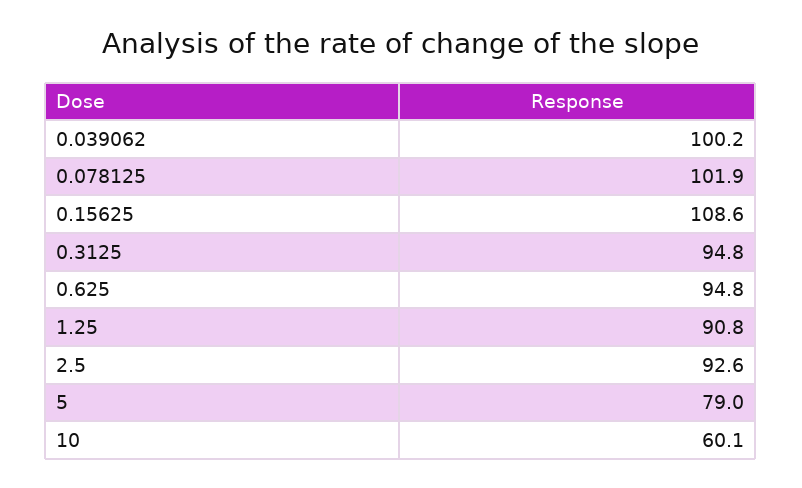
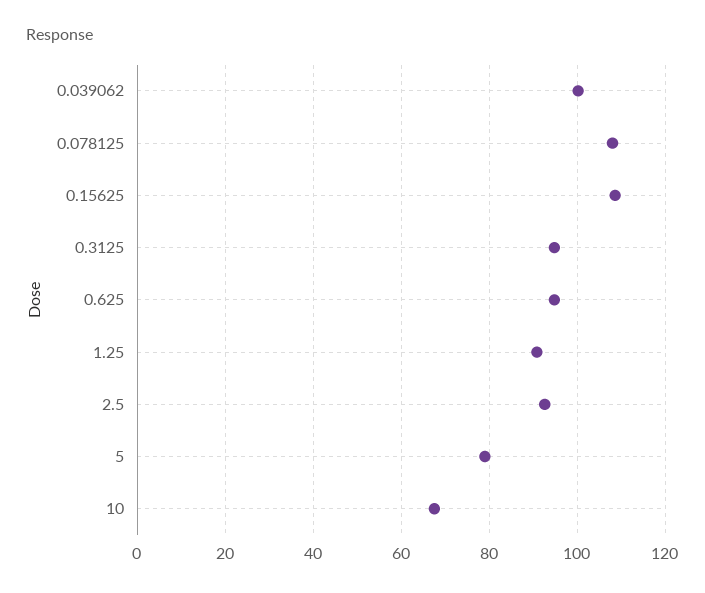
0.078125: 101.9 -> 108
10: 60.1 -> 68

